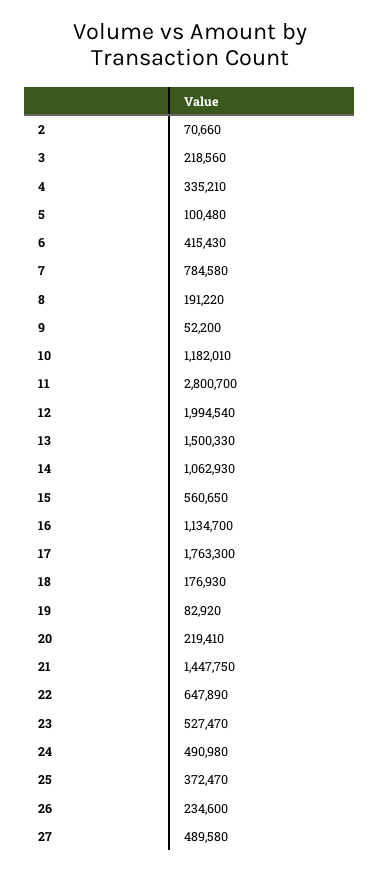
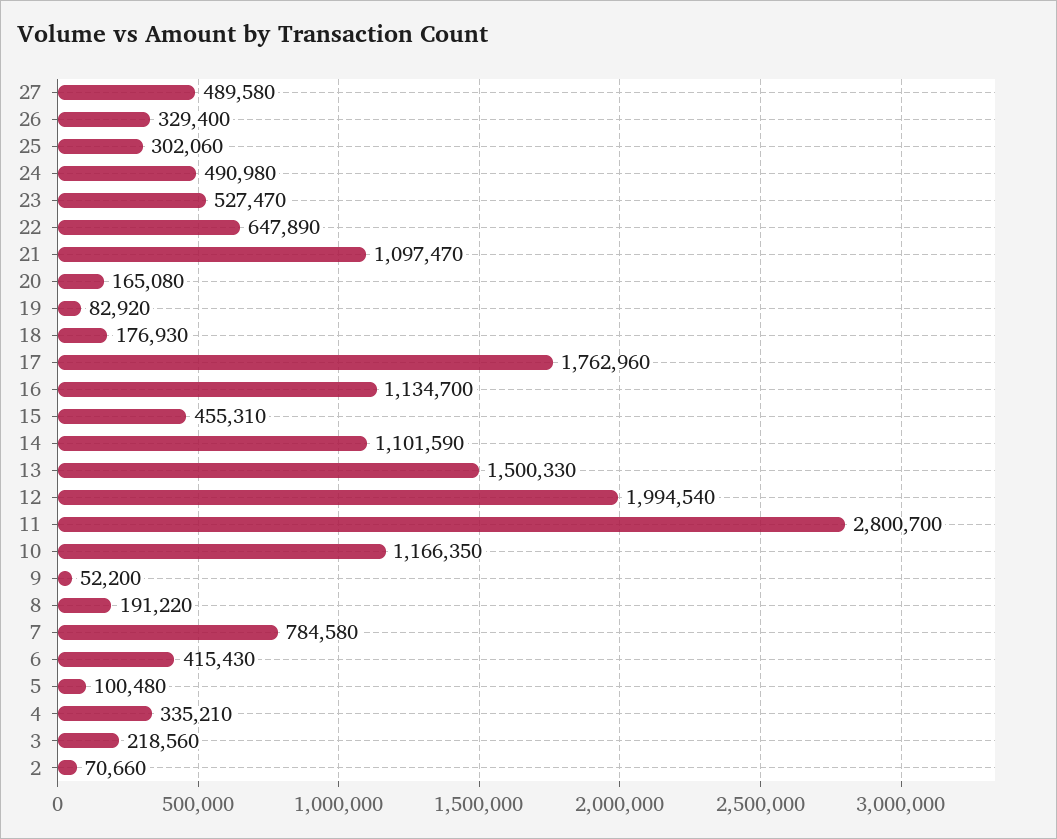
10: 1182010 -> 1166350
14: 1062930 -> 1101590
15: 560650 -> 455310
17: 1763300 -> 1762960
20: 219410 -> 165080
21: 1447750 -> 1097470
25: 372470 -> 302060
26: 234600 -> 329400

